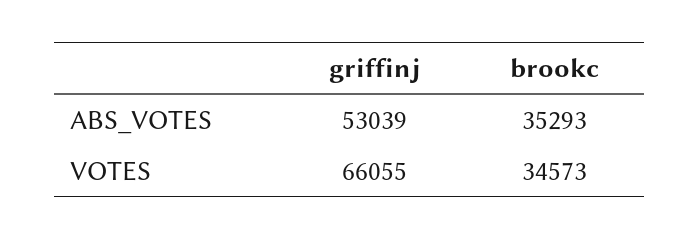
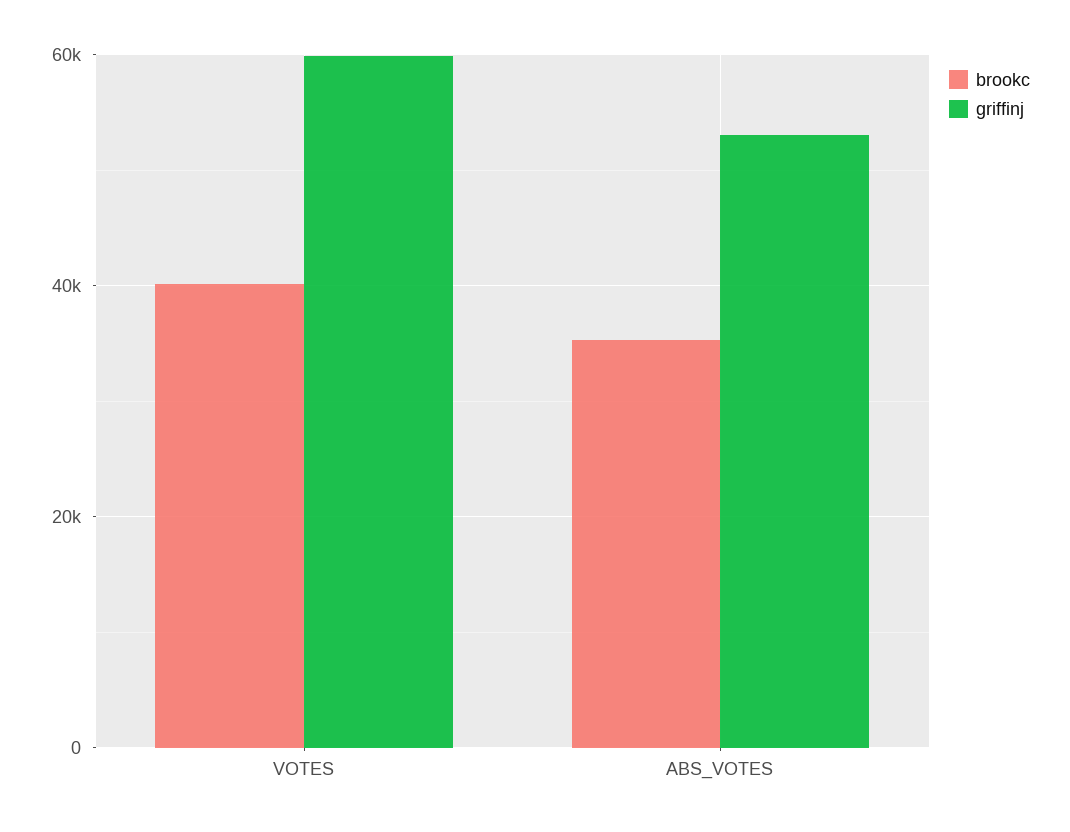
griffinj, VOTES: 66055 -> 60000
brookc, VOTES: 34573 -> 40000

